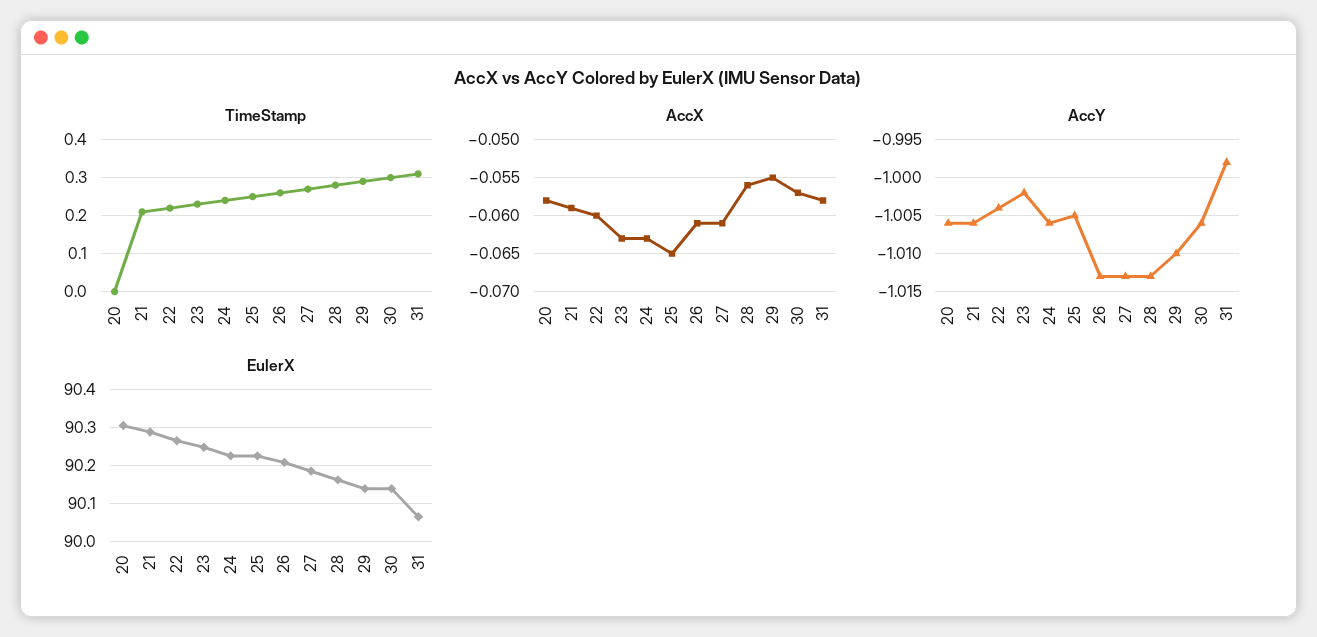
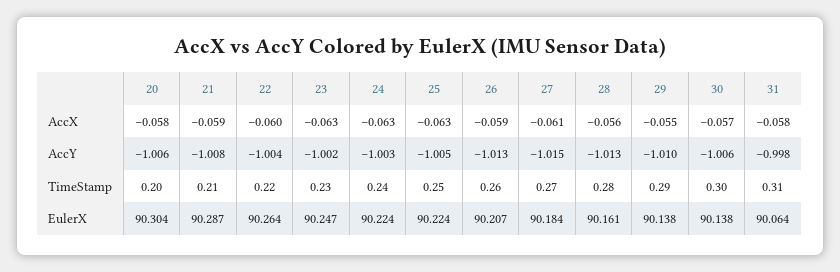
TimeStamp, 20: 0 -> 0.2
AccX, 25: -0.065 -> -0.063
AccX, 26: -0.061 -> -0.059
AccY, 21: -1.006 -> -1.008
AccY, 24: -1.006 -> -1.003
AccY, 27: -1.013 -> -1.015

